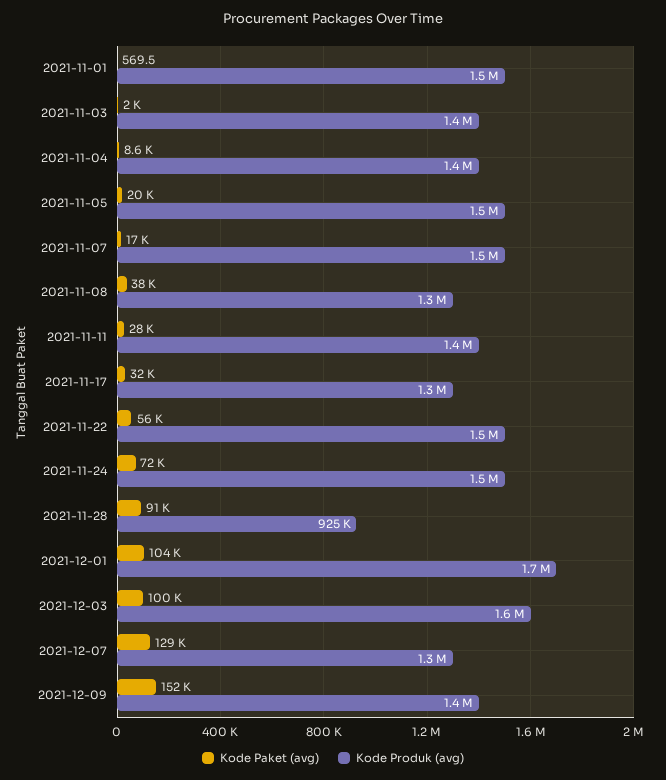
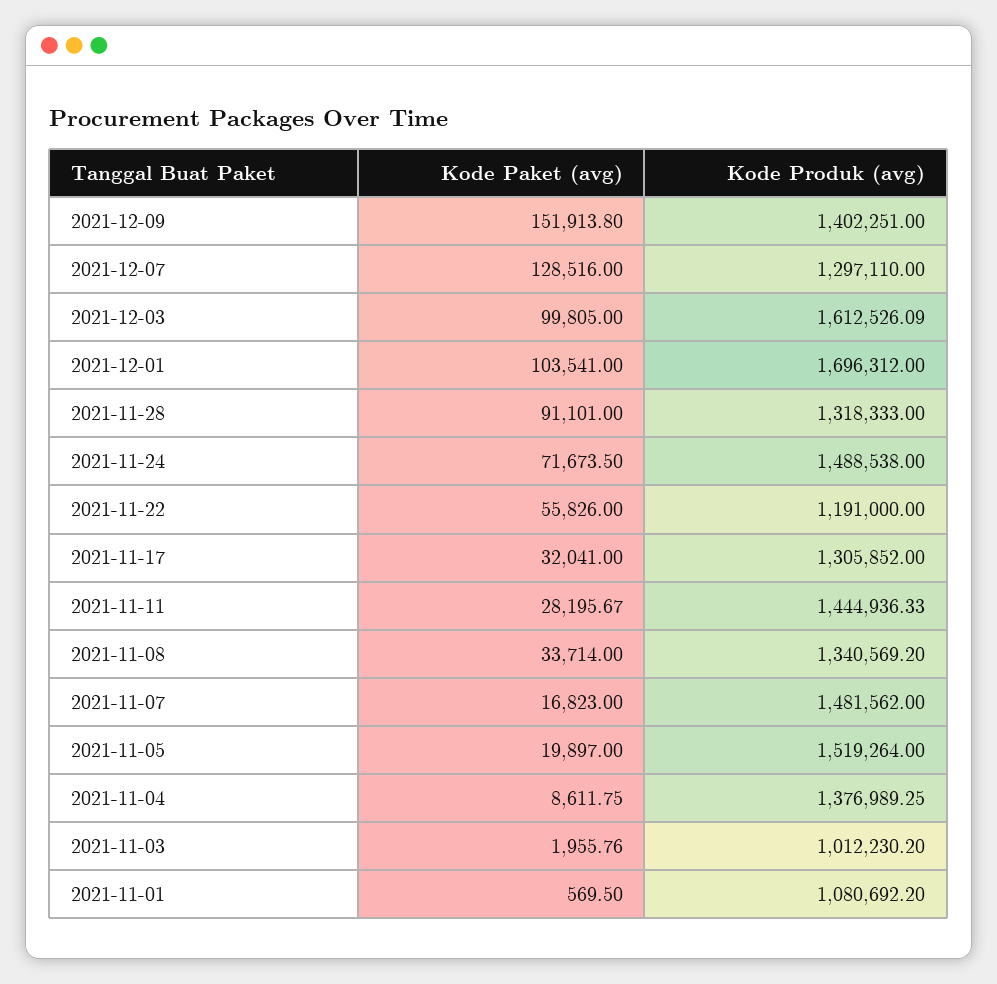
Kode Produk (avg), 2021-11-01: 1500000 -> 1080692.2
Kode Produk (avg), 2021-11-03: 1400000 -> 1012230.2
Kode Paket (avg), 2021-11-08: 38000 -> 33714
Kode Produk (avg), 2021-11-22: 1500000 -> 1191000
Kode Produk (avg), 2021-11-28: 925000 -> 1318333

